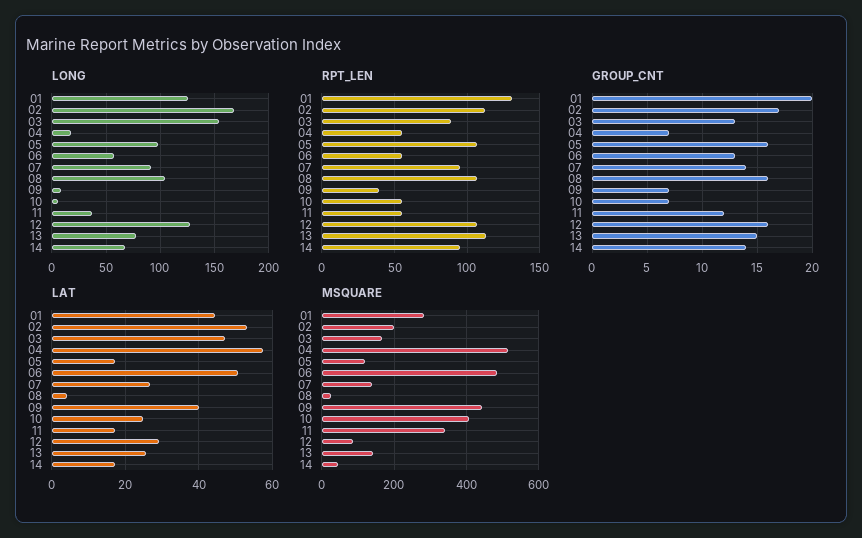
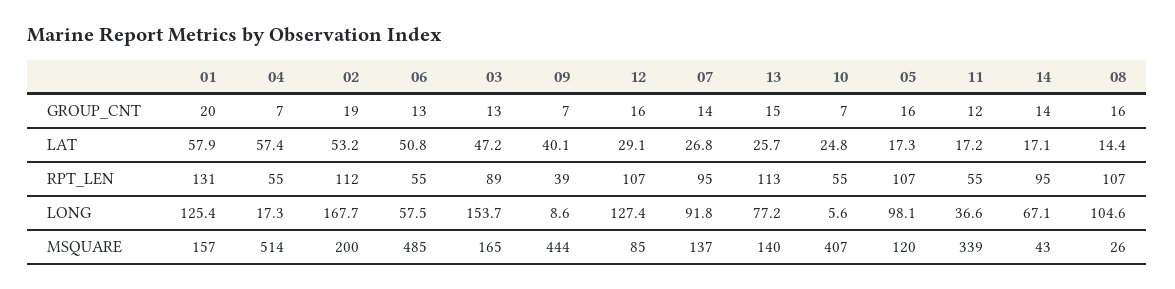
GROUP_CNT, 02: 17 -> 19
LAT, 01: 44 -> 57.9
LAT, 08: 4 -> 14.4
MSQUARE, 01: 280 -> 157

